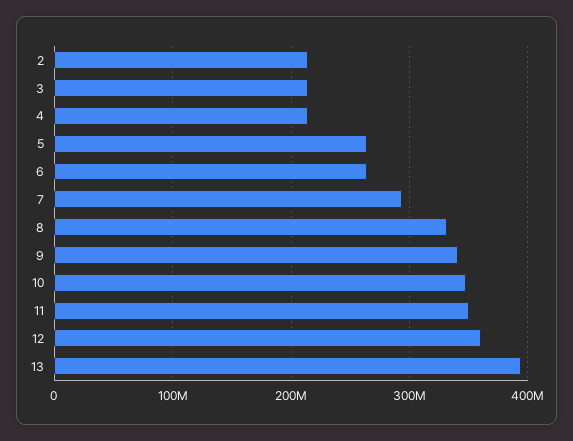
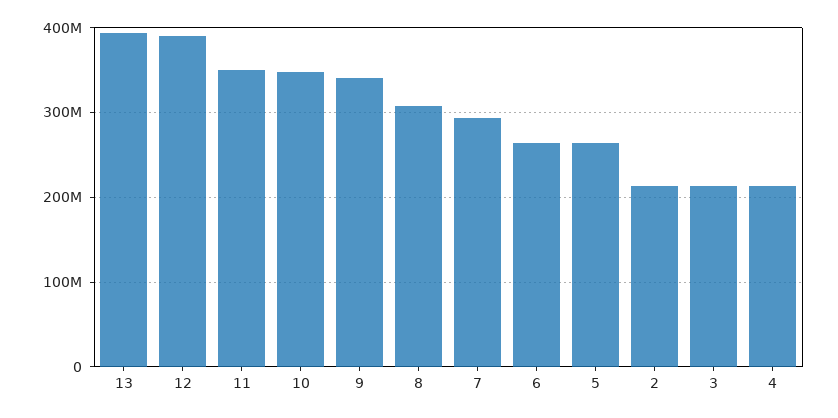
8: 330000000 -> 310000000
12: 360000000 -> 390000000

